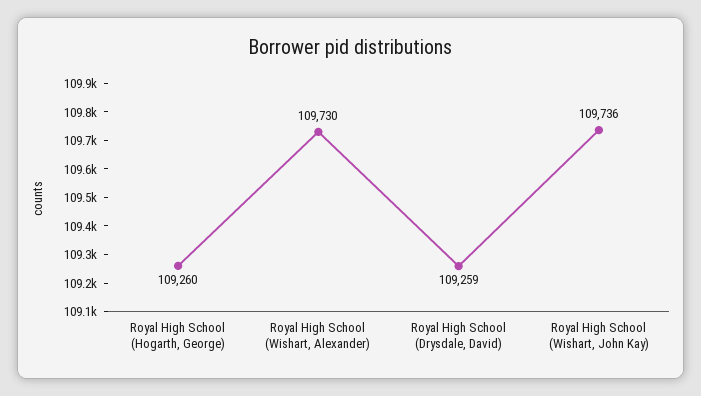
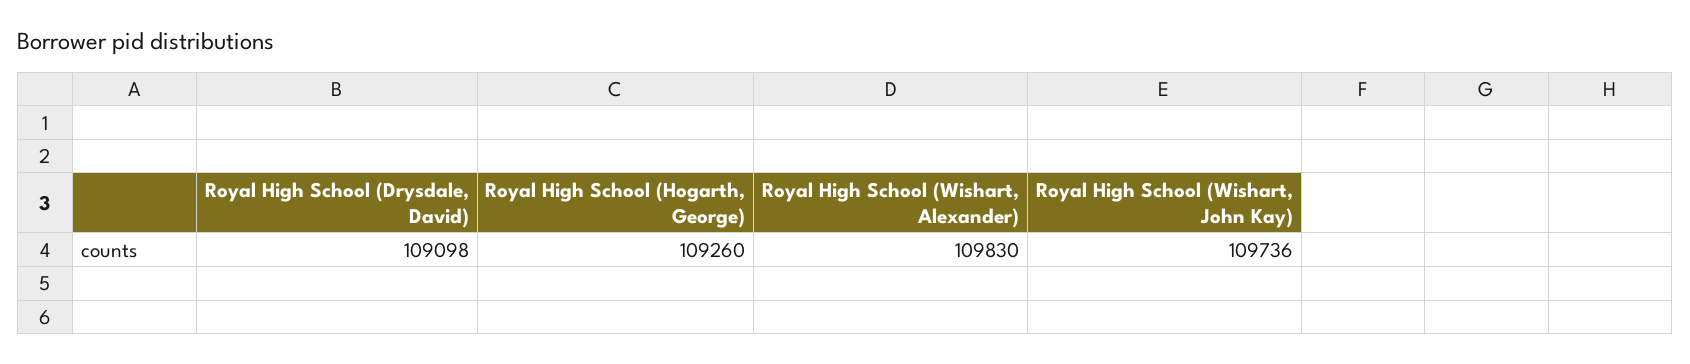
Royal High School (Wishart, Alexander): 109730 -> 109830
Royal High School (Drysdale, David): 109259 -> 109098

